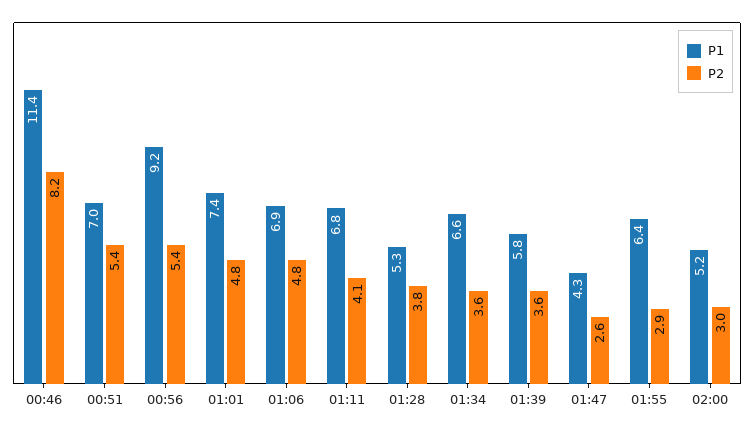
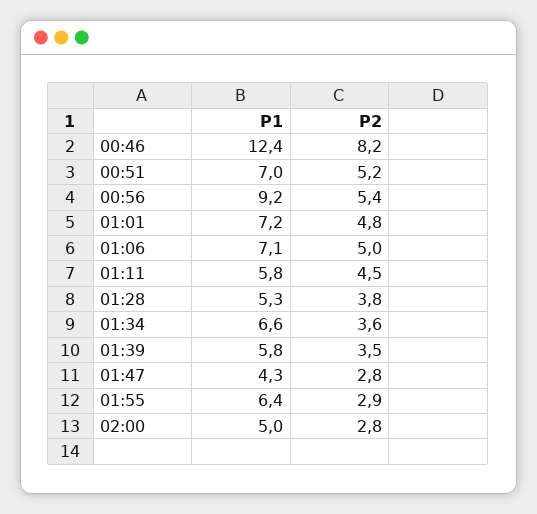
P1, 00:46: 11.4 -> 12.4
P2, 00:51: 5.4 -> 5.2
P1, 01:01: 7.4 -> 7.2
P1, 01:06: 6.9 -> 7.1
P2, 01:06: 4.8 -> 5
P1, 01:11: 6.8 -> 5.8
P2, 01:11: 4.1 -> 4.5
P2, 01:39: 3.6 -> 3.5
P2, 01:47: 2.6 -> 2.8
P1, 02:00: 5.2 -> 5
P2, 02:00: 3 -> 2.8

